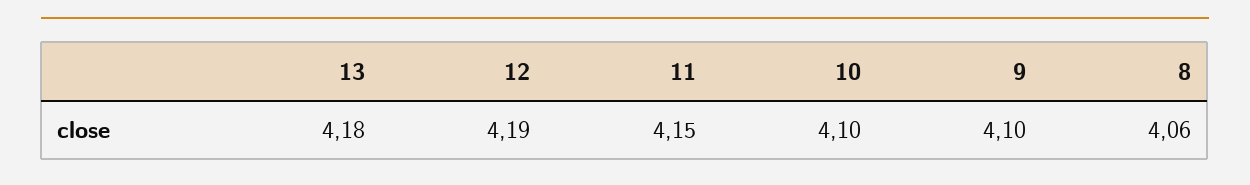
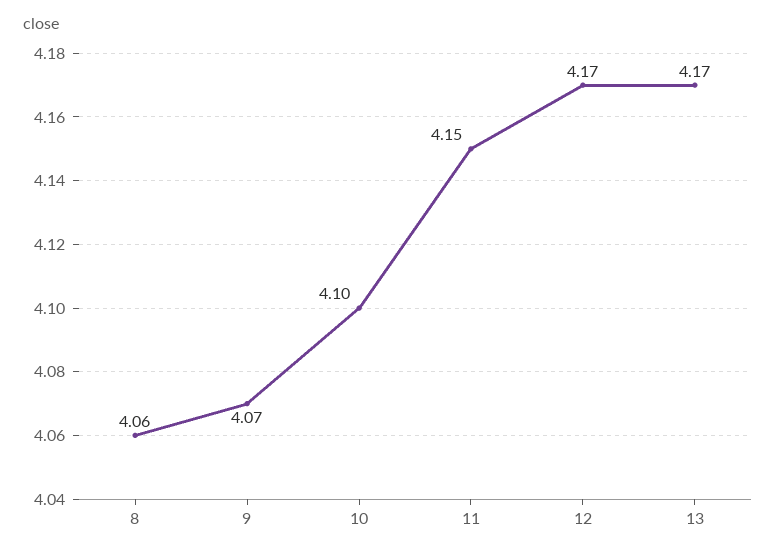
13: 4.18 -> 4.17
12: 4.19 -> 4.17
9: 4.1 -> 4.07

